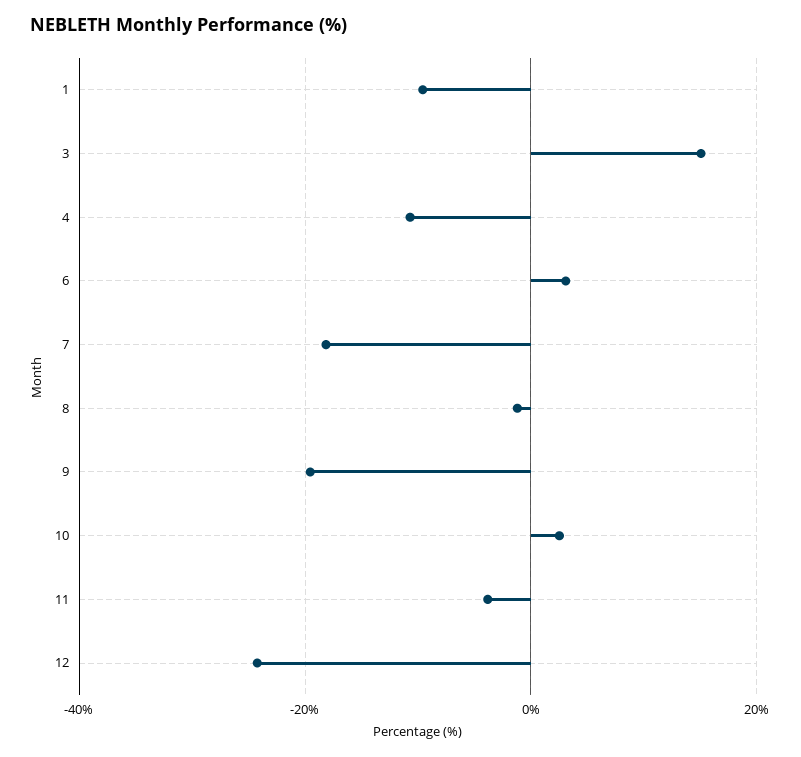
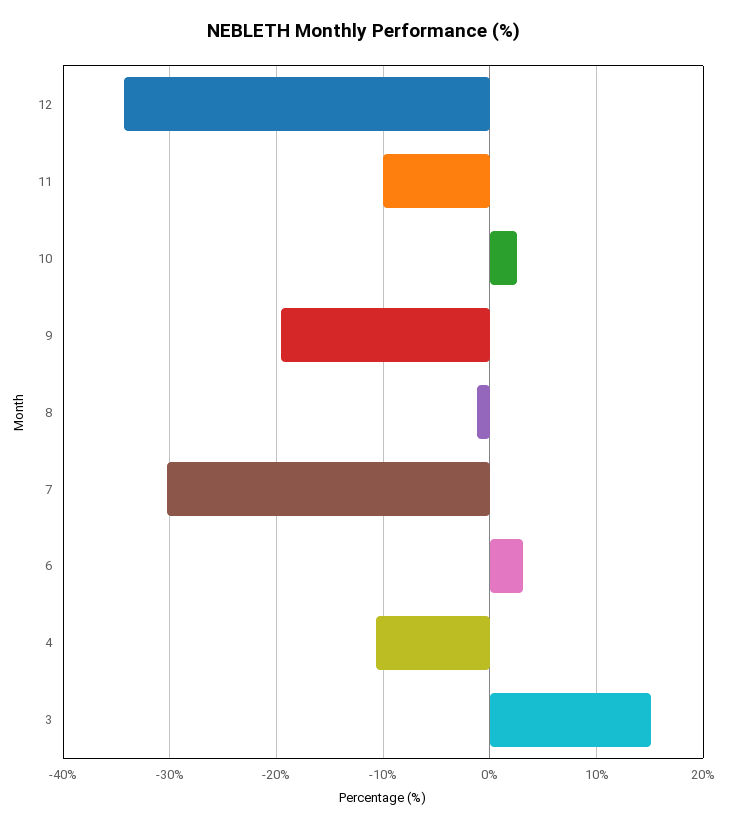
1: -10 -> none
7: -18 -> -30
11: -4 -> -10
12: -24 -> -34

